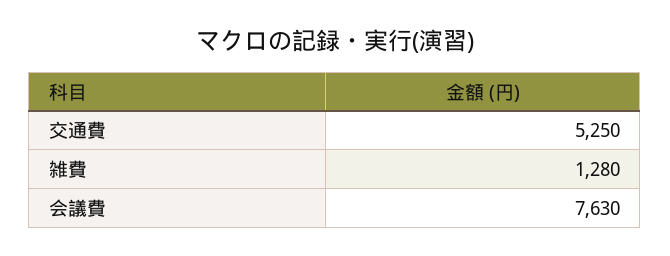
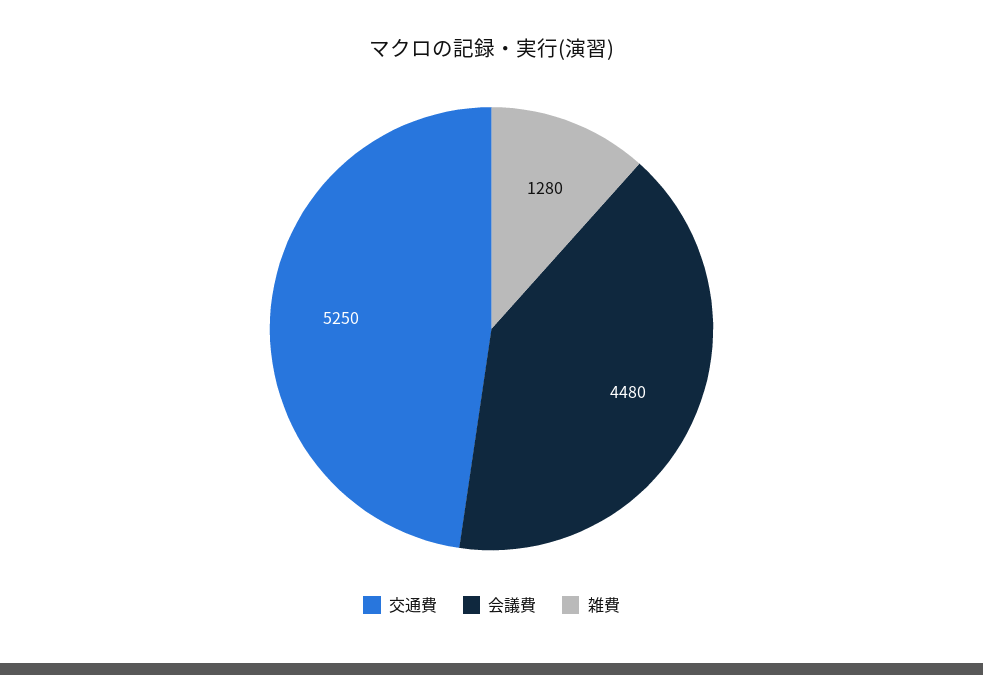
会議費: 7630 -> 4480

